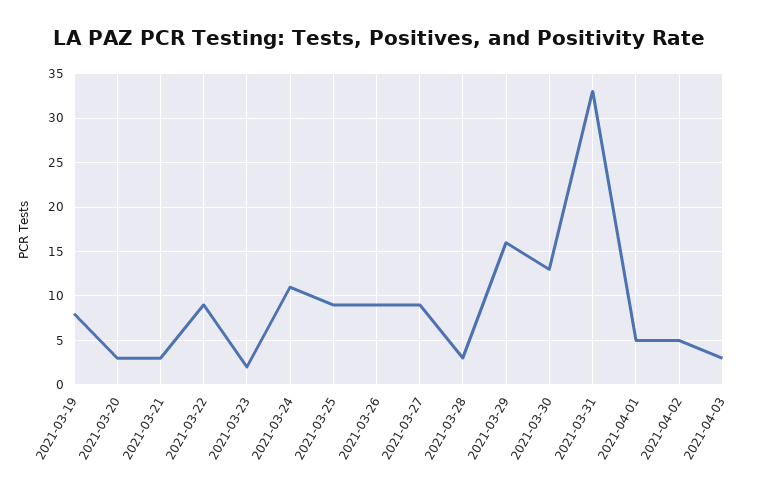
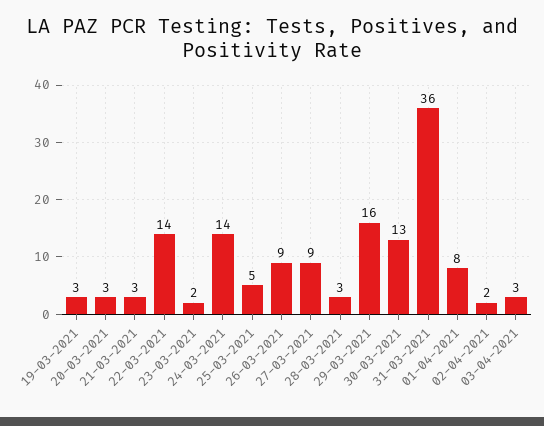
2021-03-19: 8 -> 3
2021-03-22: 9 -> 14
2021-03-24: 11 -> 14
2021-03-25: 9 -> 5
2021-03-31: 33 -> 36
2021-04-01: 5 -> 8
2021-04-02: 5 -> 2

